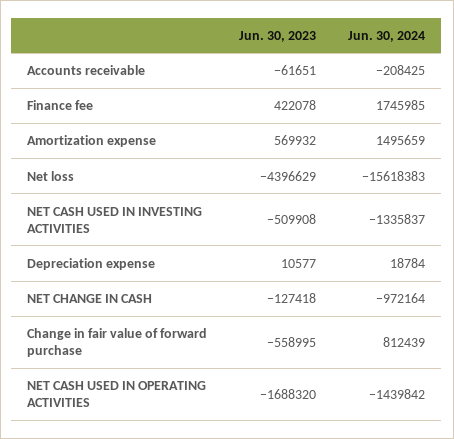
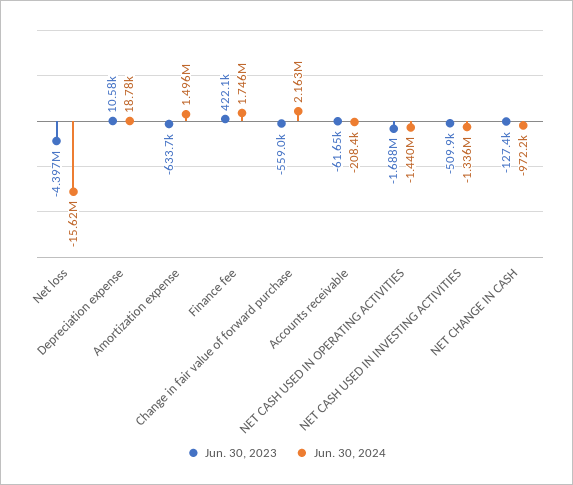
Jun. 30, 2023, Amortization expense: 569932 -> -633700
Jun. 30, 2024, Change in fair value of forward purchase: 812439 -> 2163000

